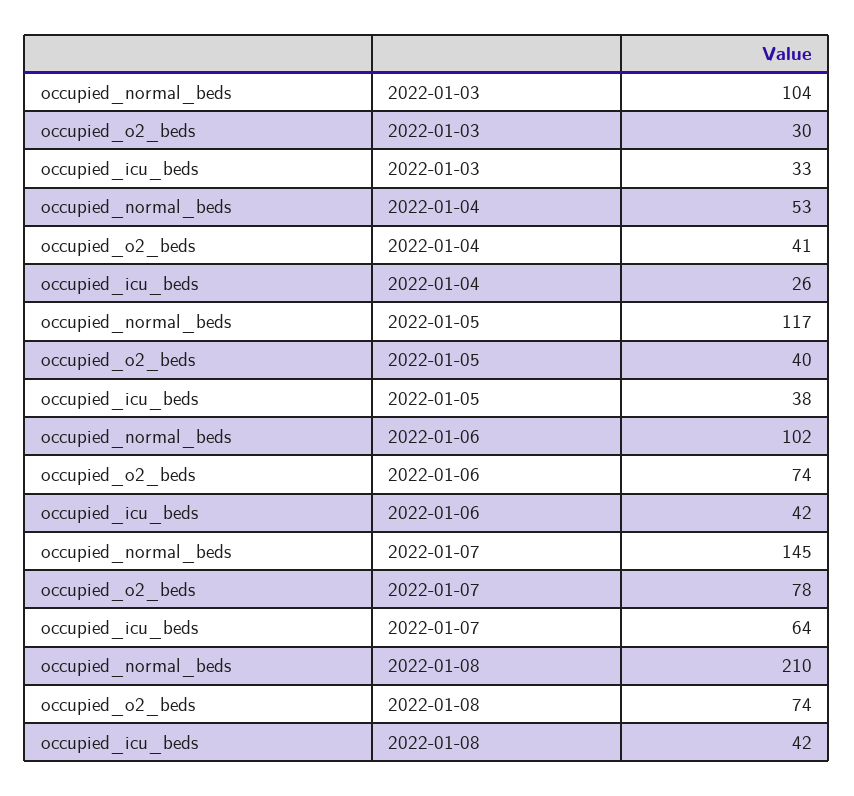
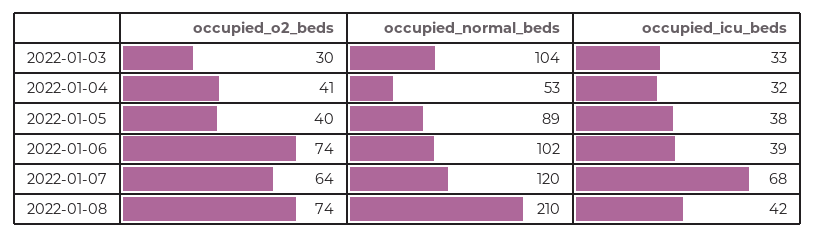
occupied_icu_beds, 2022-01-04: 26 -> 32
occupied_normal_beds, 2022-01-05: 117 -> 89
occupied_icu_beds, 2022-01-06: 42 -> 39
occupied_normal_beds, 2022-01-07: 145 -> 120
occupied_o2_beds, 2022-01-07: 78 -> 64
occupied_icu_beds, 2022-01-07: 64 -> 68

